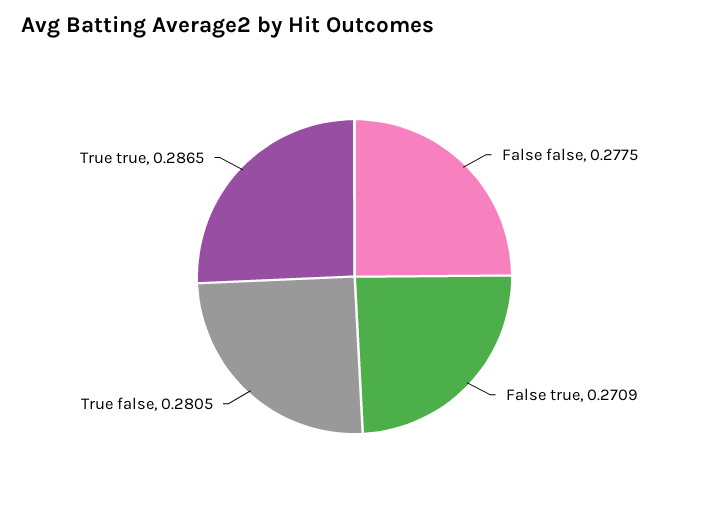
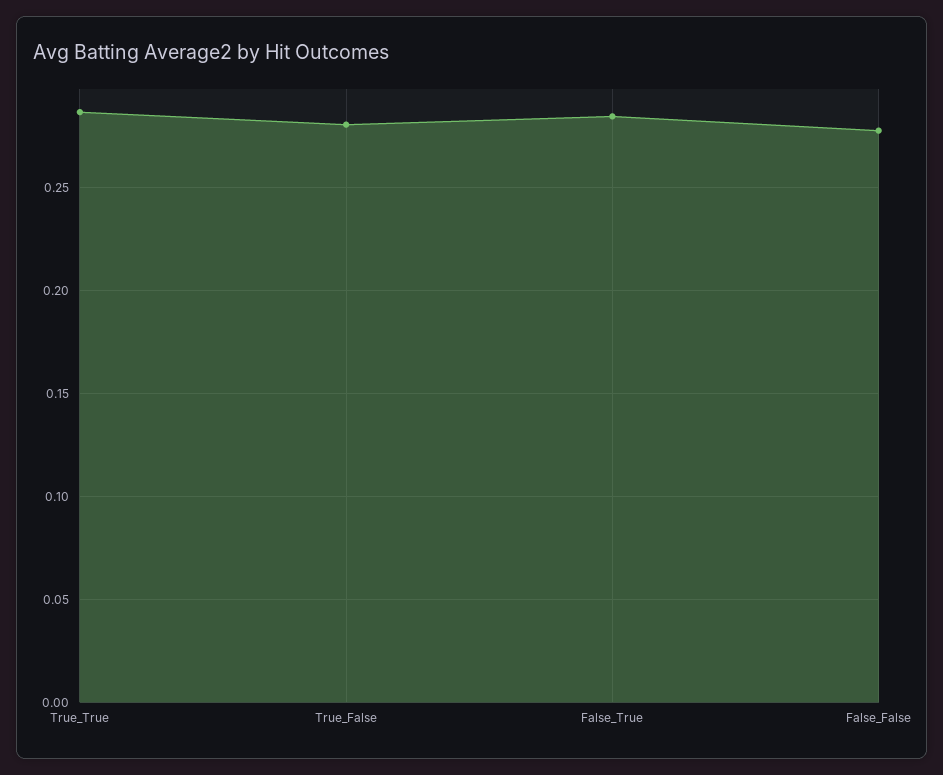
False true: 0.2709 -> 0.285

